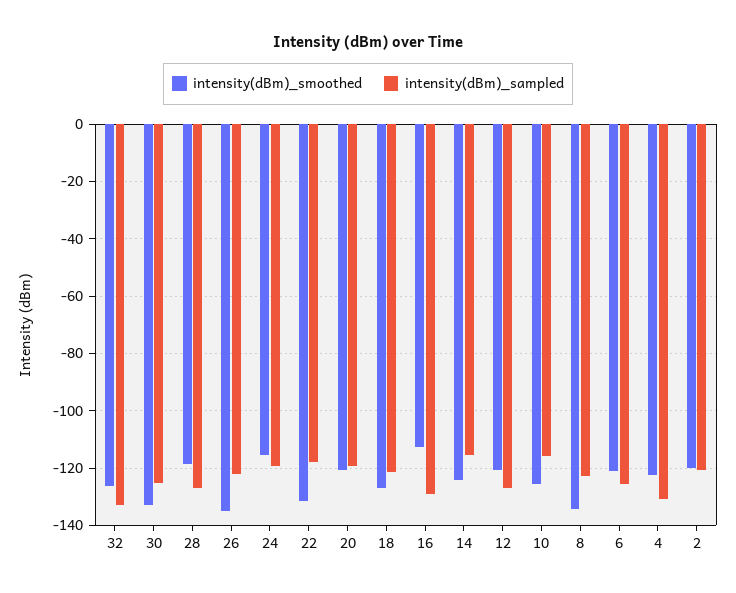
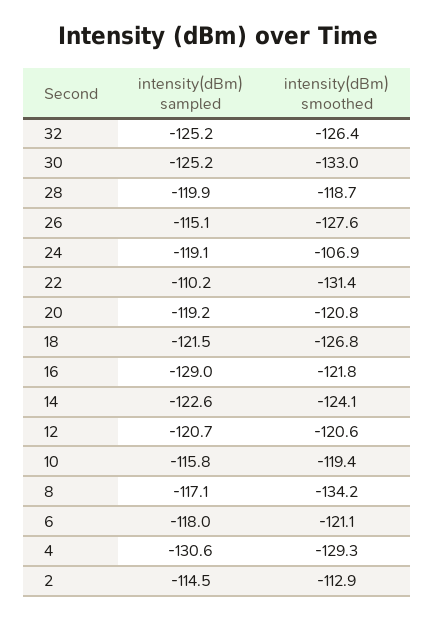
intensity(dBm)_sampled, 32: -132.5 -> -125.2
intensity(dBm)_sampled, 28: -127.5 -> -119.9
intensity(dBm)_smoothed, 26: -135 -> -127.6
intensity(dBm)_sampled, 26: -122.5 -> -115.1
intensity(dBm)_smoothed, 24: -115 -> -106.9
intensity(dBm)_sampled, 22: -117.5 -> -110.2
intensity(dBm)_smoothed, 16: -112.5 -> -121.8
intensity(dBm)_sampled, 14: -115 -> -122.6
intensity(dBm)_sampled, 12: -127.5 -> -120.7
intensity(dBm)_smoothed, 10: -125 -> -119.4
intensity(dBm)_sampled, 8: -122.5 -> -117.1
intensity(dBm)_sampled, 6: -125 -> -118
intensity(dBm)_smoothed, 4: -122.5 -> -129.3
intensity(dBm)_smoothed, 2: -120 -> -112.9
intensity(dBm)_sampled, 2: -120 -> -114.5

